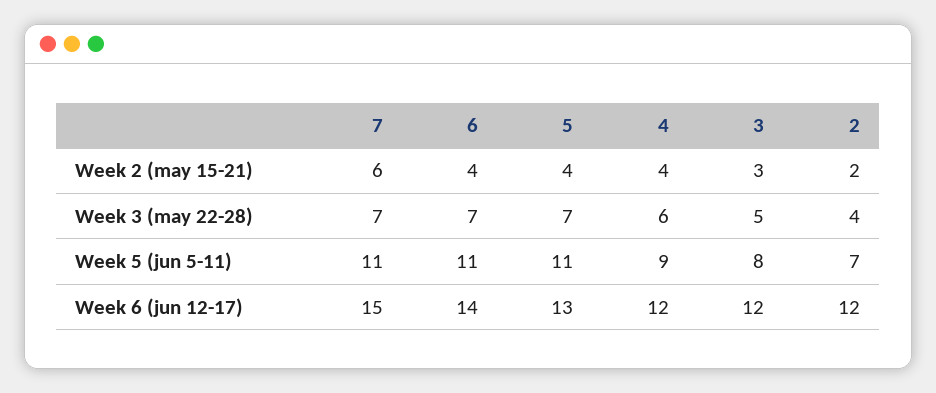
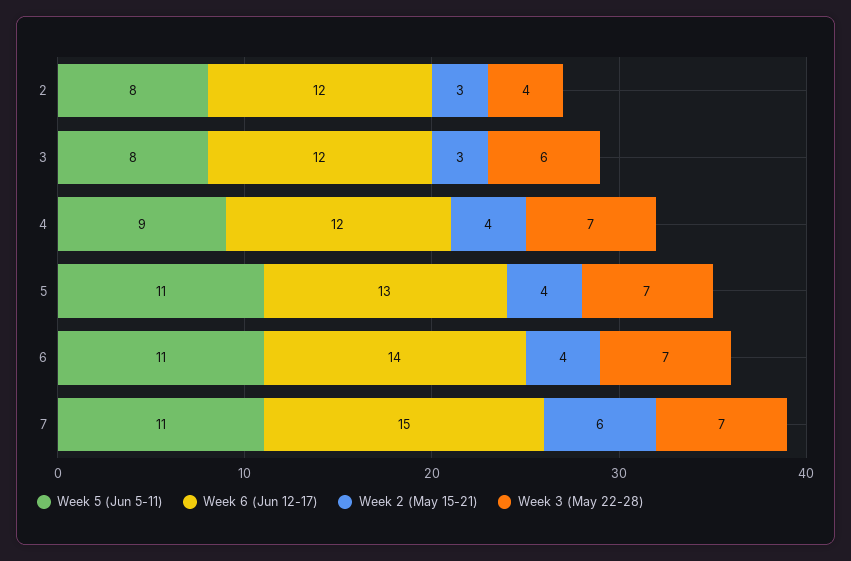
Week 2 (may 15-21), 2: 2 -> 3
Week 3 (may 22-28), 4: 6 -> 7
Week 3 (may 22-28), 3: 5 -> 6
Week 5 (jun 5-11), 2: 7 -> 8

